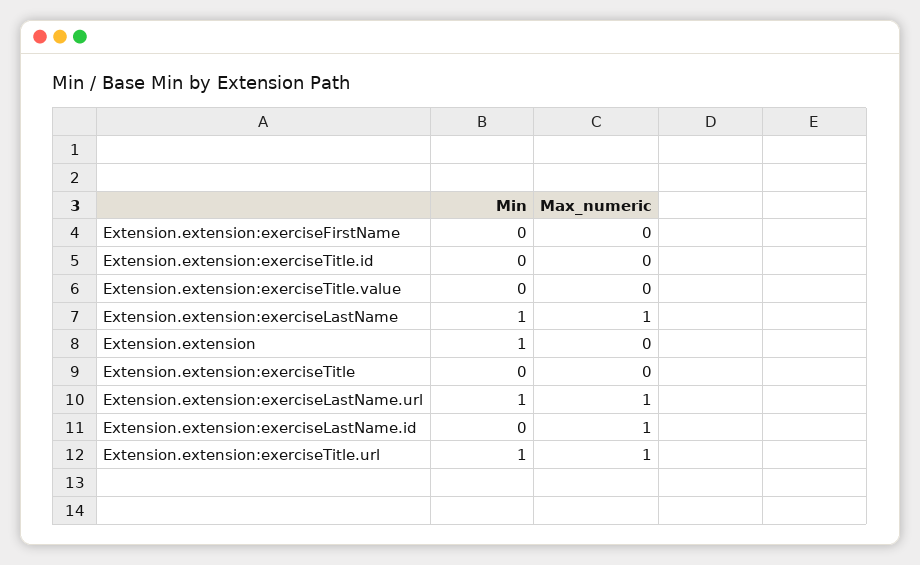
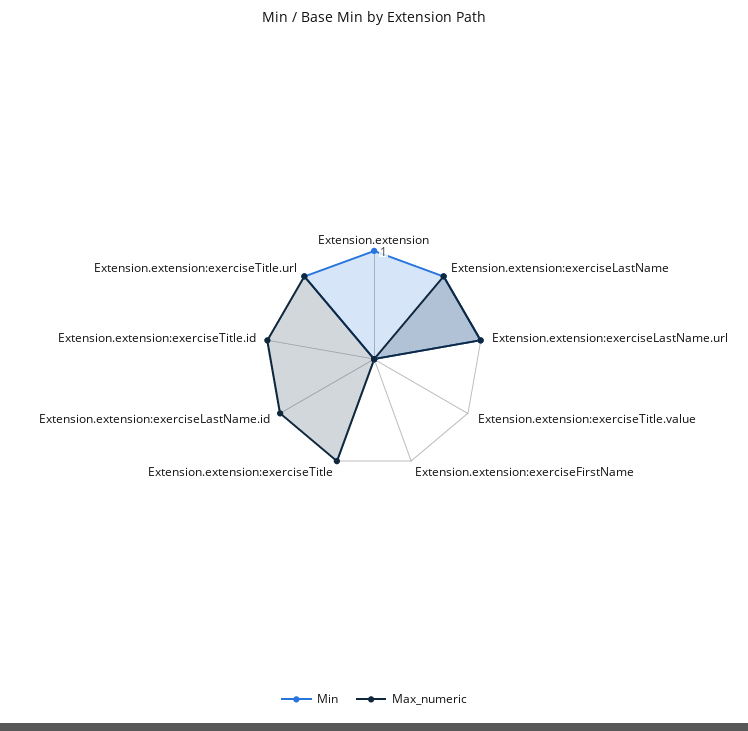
Max_numeric, Extension.extension:exerciseTitle.id: 0 -> 1
Max_numeric, Extension.extension:exerciseTitle: 0 -> 1

